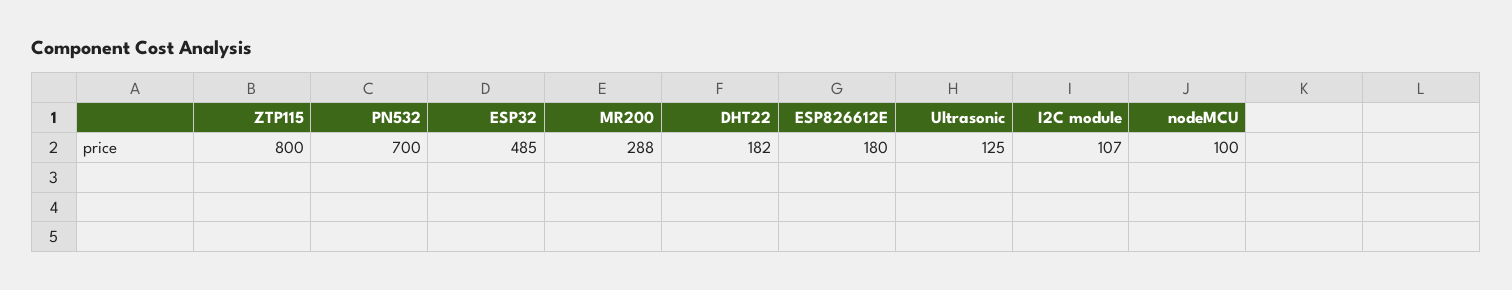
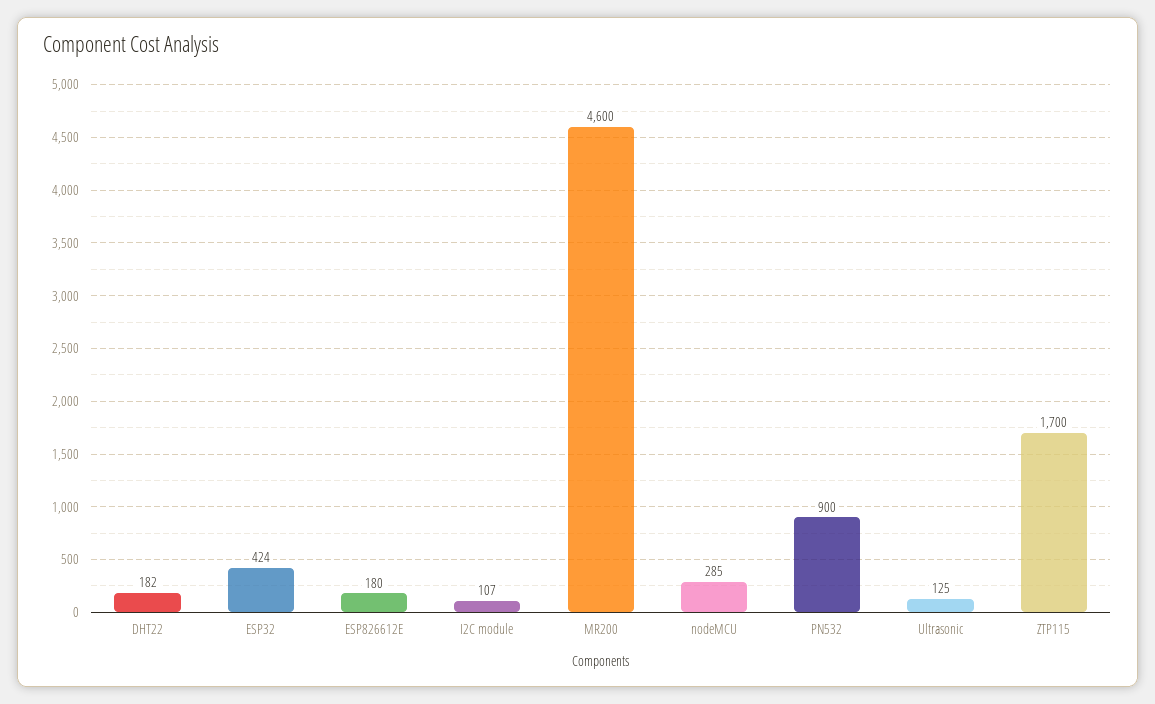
ZTP115: 800 -> 1700
PN532: 700 -> 900
ESP32: 485 -> 424
MR200: 288 -> 4600
nodeMCU: 100 -> 285

